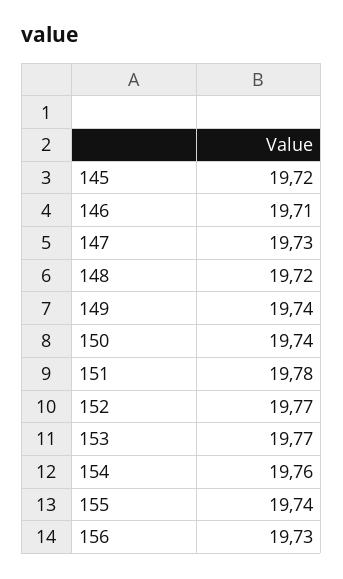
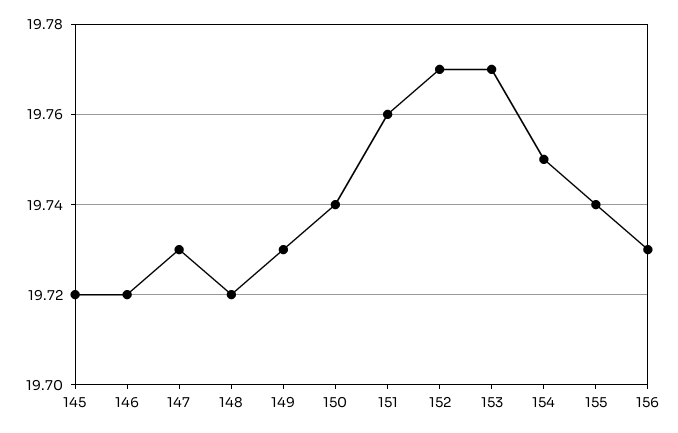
146: 19.71 -> 19.72
149: 19.74 -> 19.73
151: 19.78 -> 19.76
154: 19.76 -> 19.75

